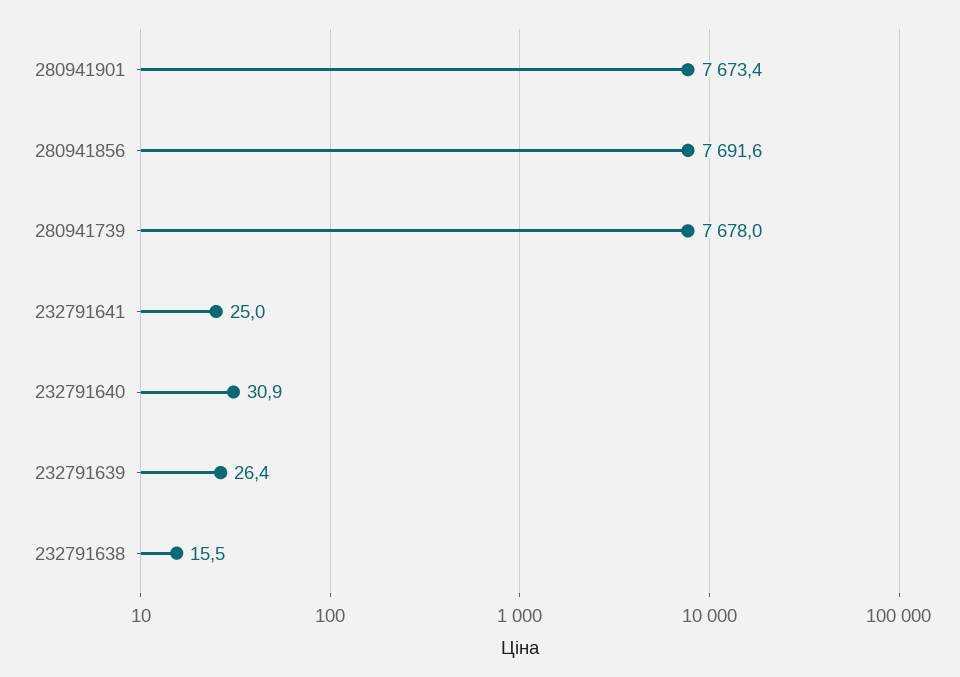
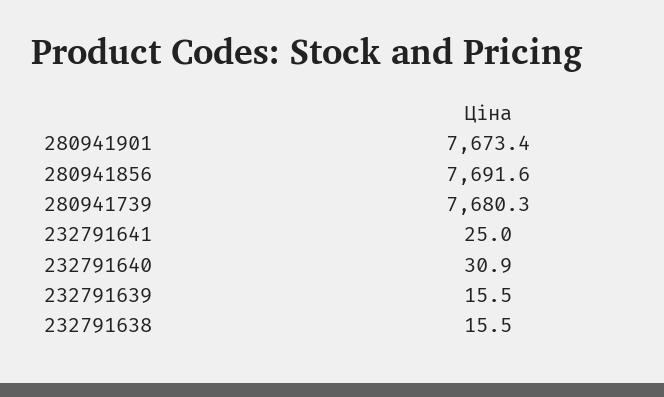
280941739: 7678 -> 7680.3
232791639: 26.4 -> 15.5

